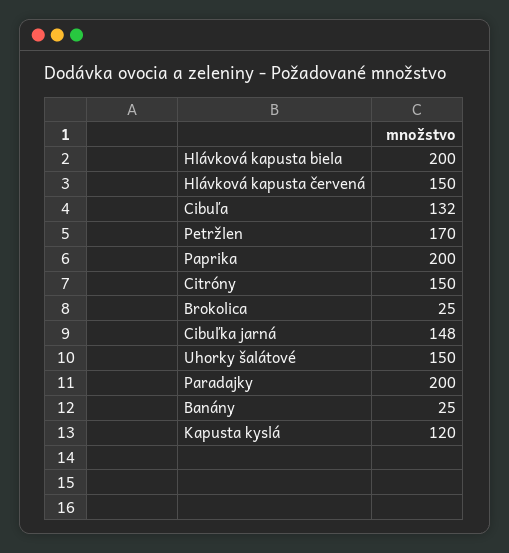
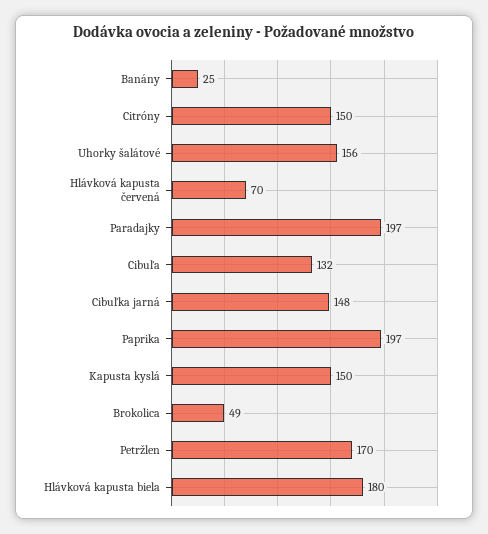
Hlávková kapusta biela: 200 -> 180
Hlávková kapusta červená: 150 -> 70
Paprika: 200 -> 197
Brokolica: 25 -> 49
Uhorky šalátové: 150 -> 156
Paradajky: 200 -> 197
Kapusta kyslá: 120 -> 150

